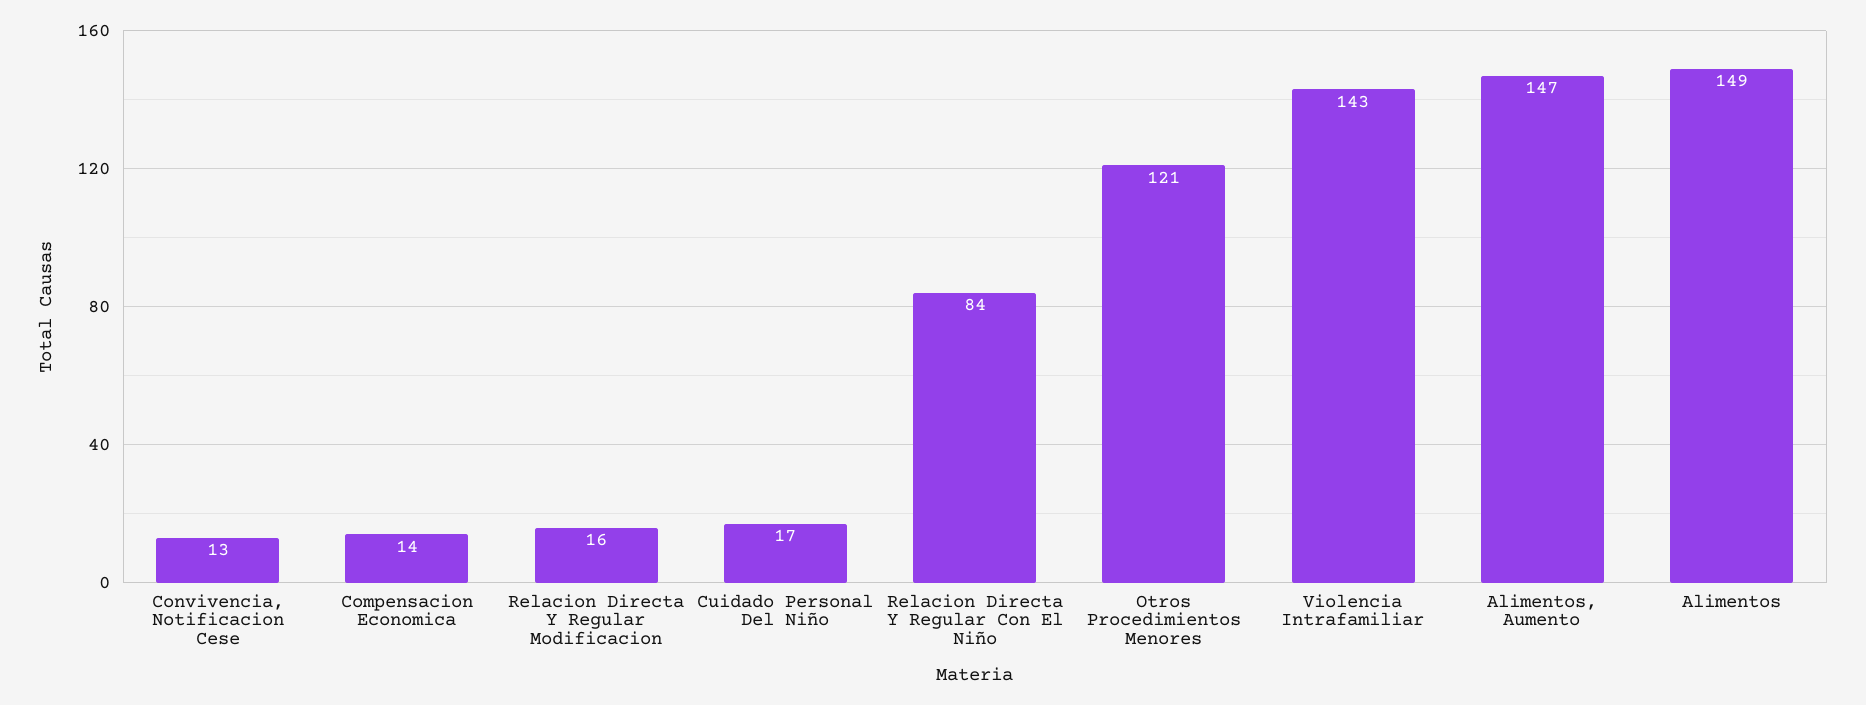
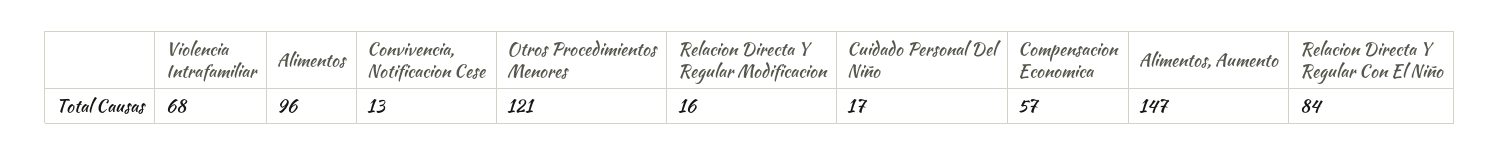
Compensacion Economica: 14 -> 57
Violencia Intrafamiliar: 143 -> 68
Alimentos: 149 -> 96

